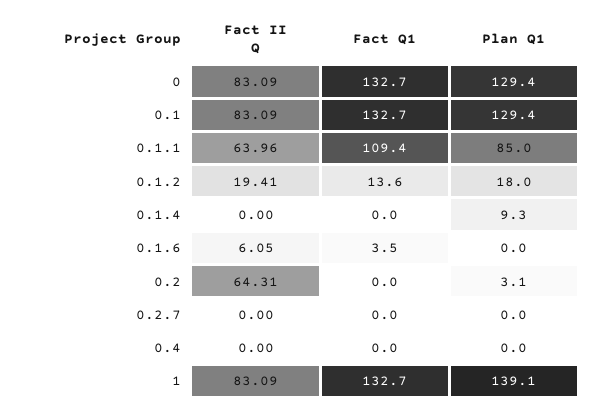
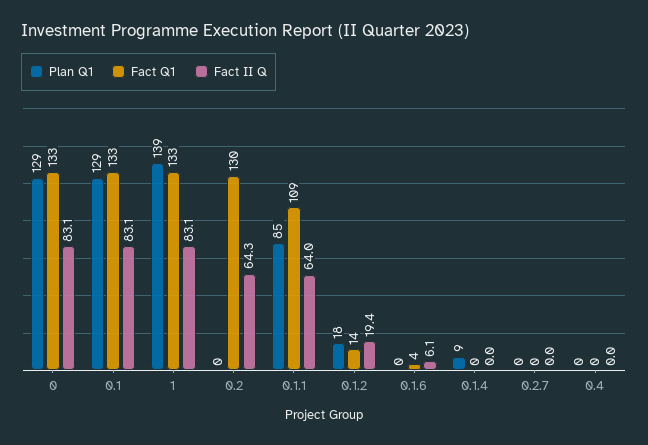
Fact Q1, 0.2: 0 -> 130
Plan Q1, 0.2: 3.1 -> 0

